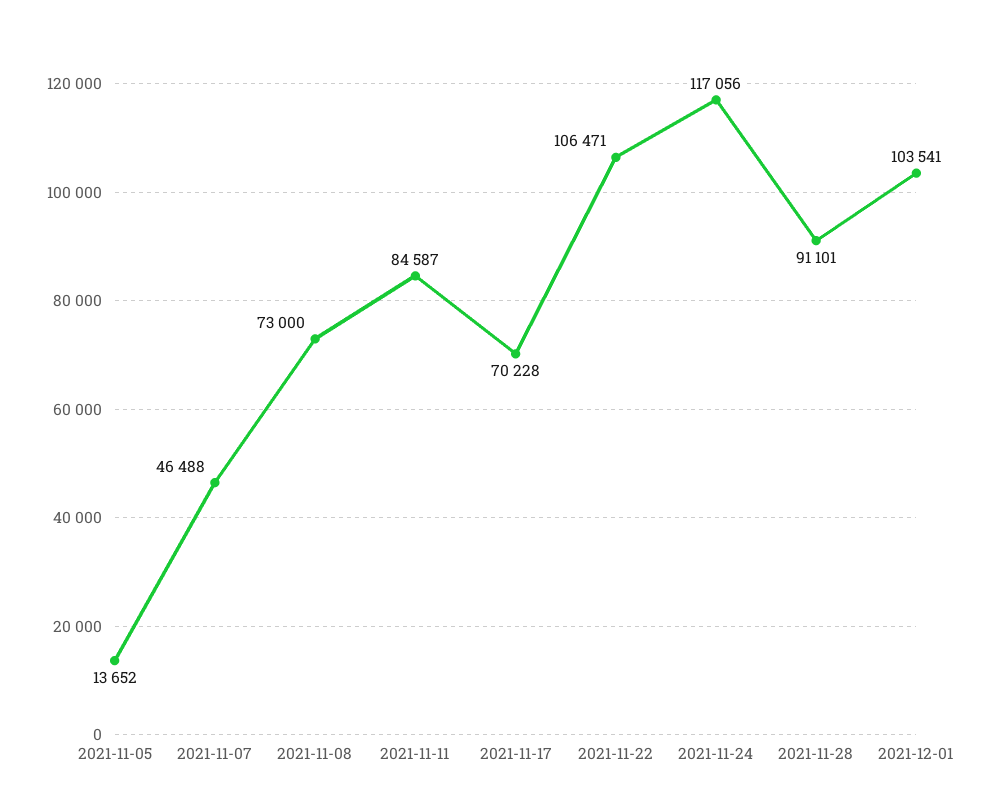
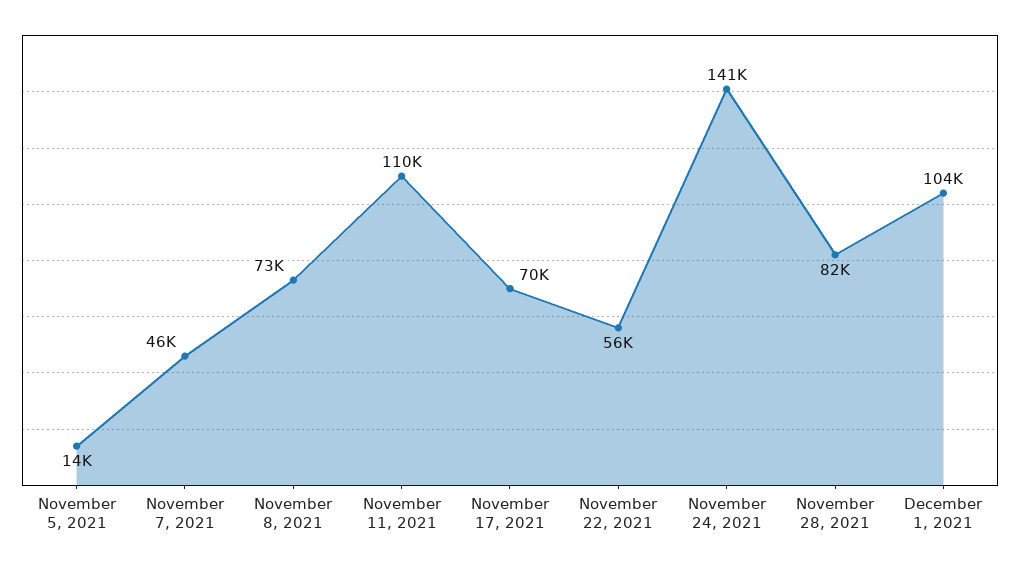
2021-11-11: 84587 -> 110000
2021-11-22: 106471 -> 56000
2021-11-24: 117056 -> 141000
2021-11-28: 91101 -> 82000

